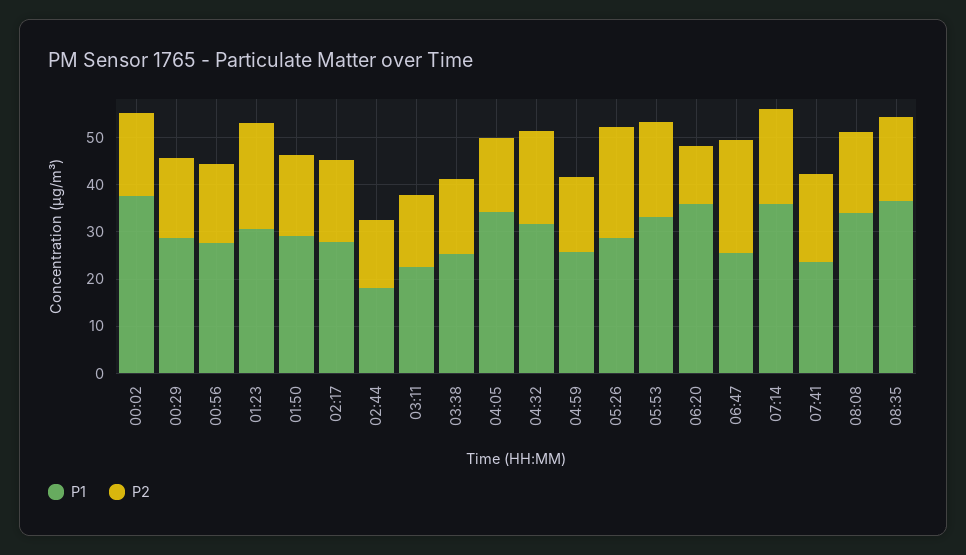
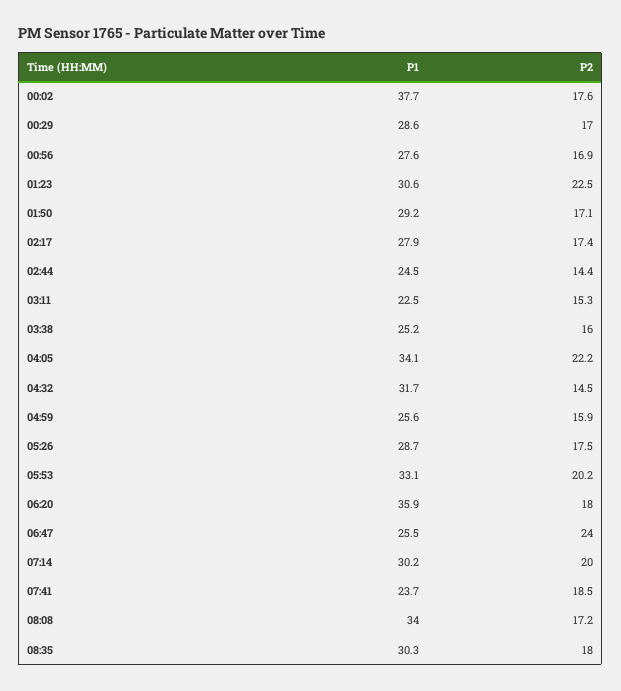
P1, 02:44: 18 -> 24.5
P2, 04:05: 16 -> 22.2
P2, 04:32: 20 -> 14.5
P2, 05:26: 24 -> 17.5
P2, 06:20: 12 -> 18
P1, 07:14: 36 -> 30.2
P1, 08:35: 36 -> 30.3

